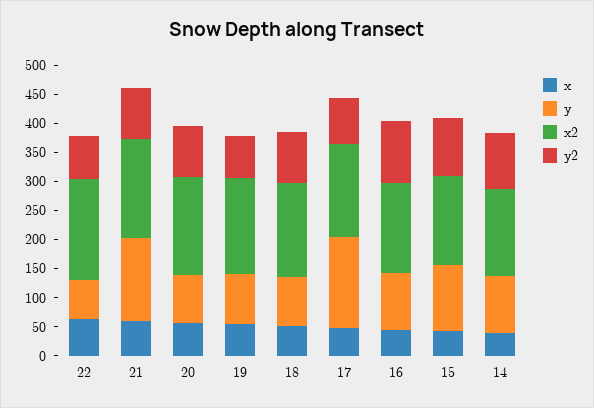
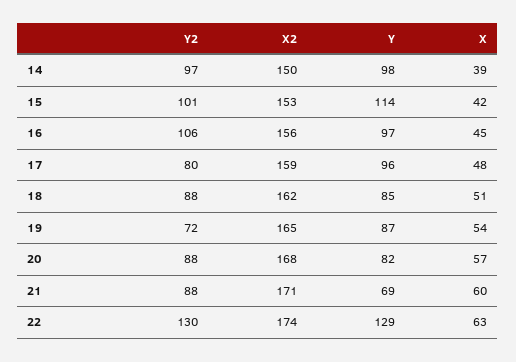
y, 22: 75 -> 129
y2, 22: 75 -> 130
y, 21: 150 -> 69
y, 17: 150 -> 96

